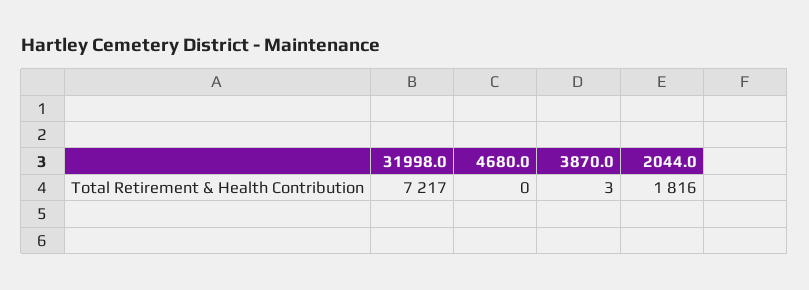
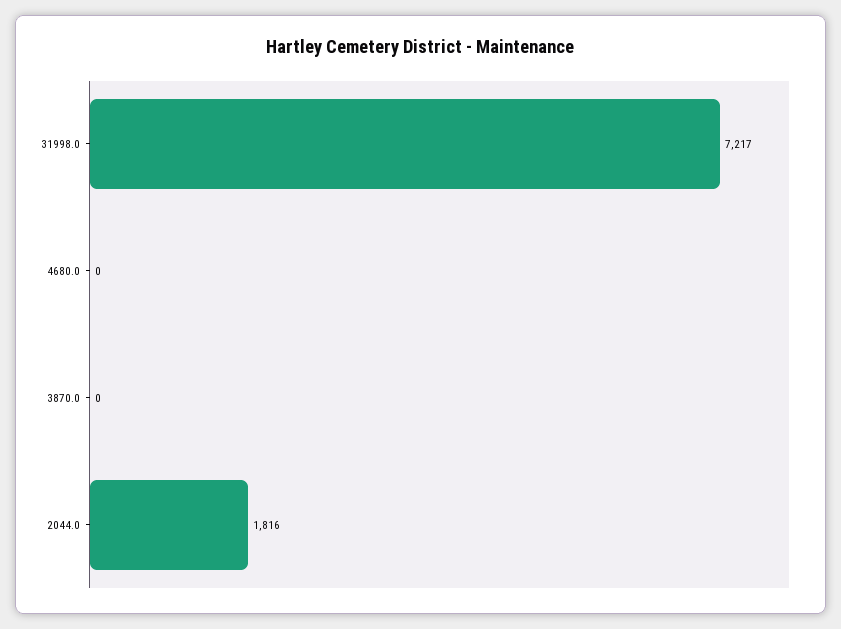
3870.0: 3 -> 0

